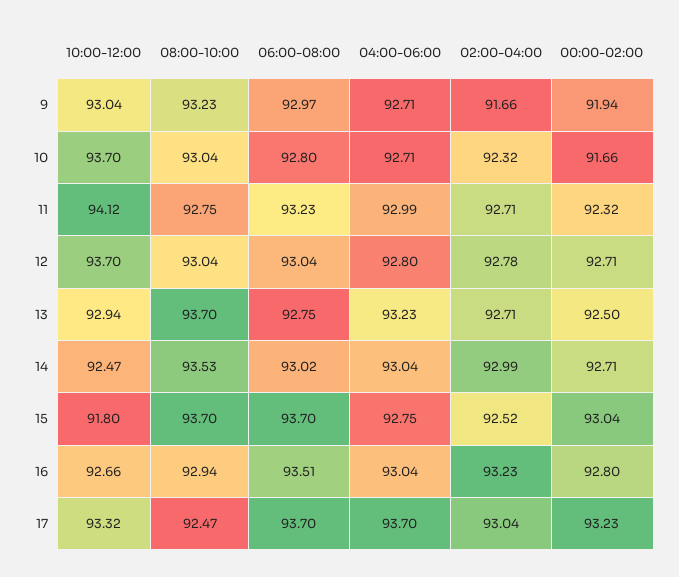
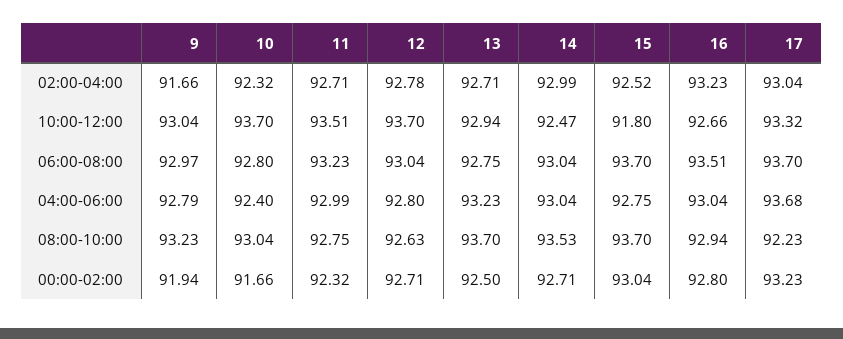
04:00-06:00, 9: 92.71 -> 92.79
04:00-06:00, 10: 92.71 -> 92.4
10:00-12:00, 11: 94.12 -> 93.51
08:00-10:00, 12: 93.04 -> 92.63
06:00-08:00, 14: 93.02 -> 93.04
08:00-10:00, 17: 92.47 -> 92.23
04:00-06:00, 17: 93.7 -> 93.68

